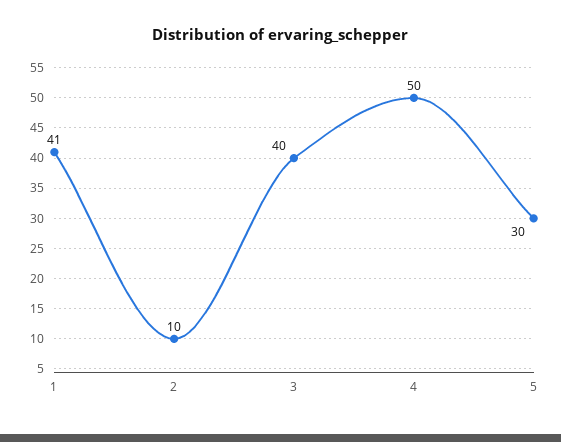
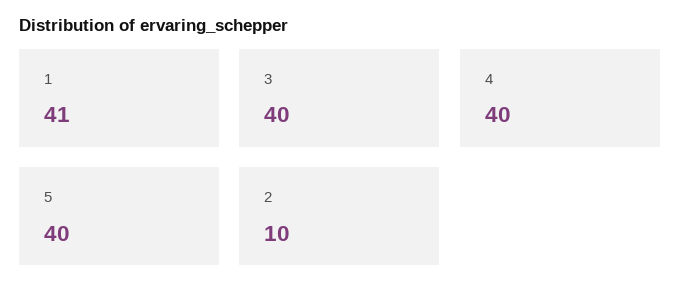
4: 50 -> 40
5: 30 -> 40

